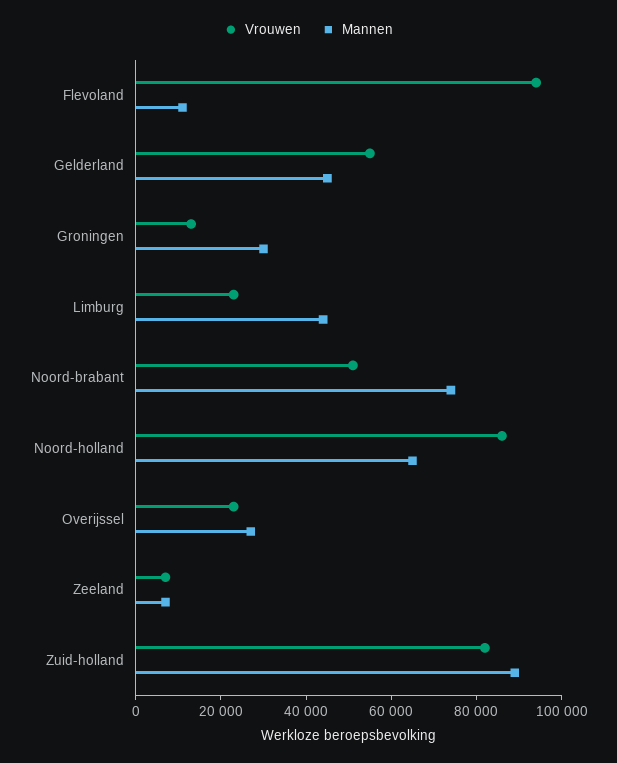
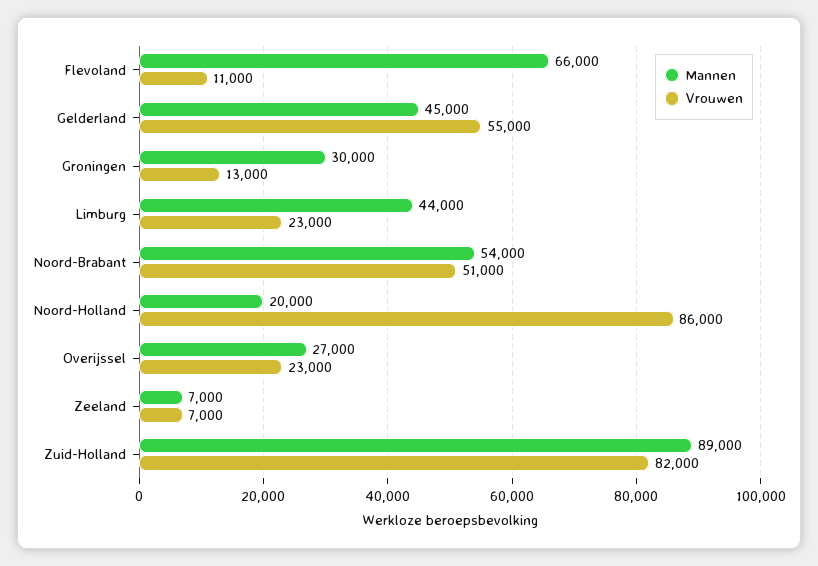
Vrouwen, Flevoland: 95000 -> 11000
Mannen, Flevoland: 10000 -> 66000
Mannen, Noord-brabant: 75000 -> 54000
Mannen, Noord-holland: 65000 -> 20000

